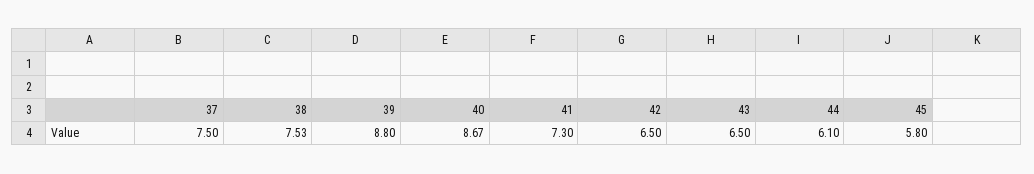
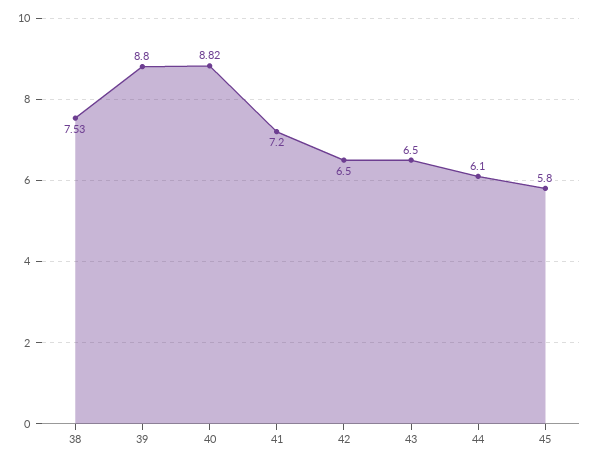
37: 7.5 -> none
40: 8.67 -> 8.82
41: 7.3 -> 7.2

